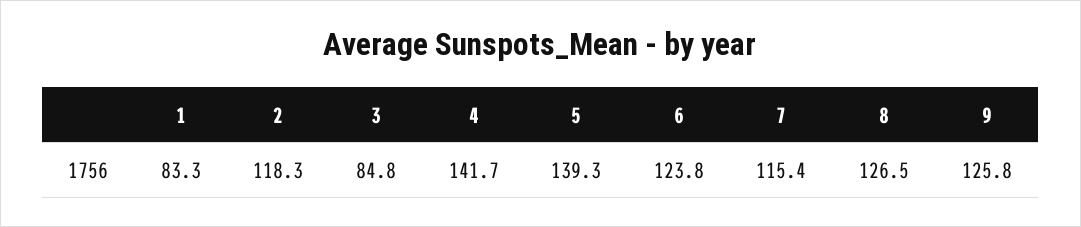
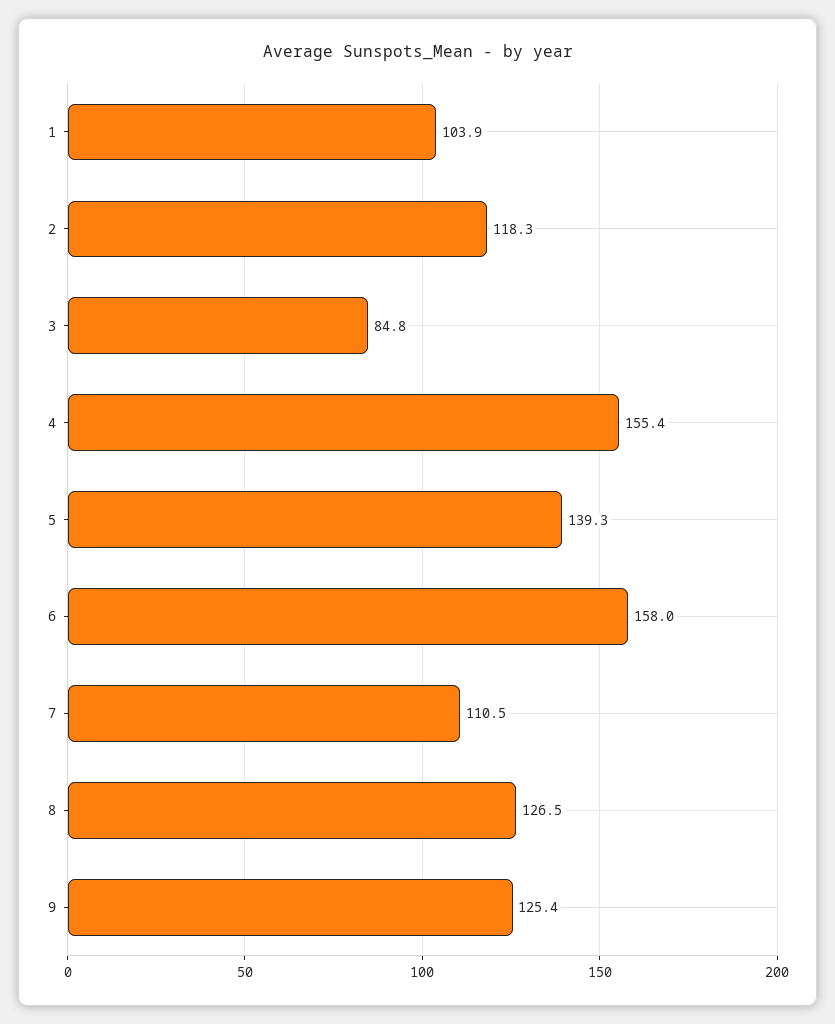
1: 83.3 -> 103.9
4: 141.7 -> 155.4
6: 123.8 -> 158
7: 115.4 -> 110.5
9: 125.8 -> 125.4

